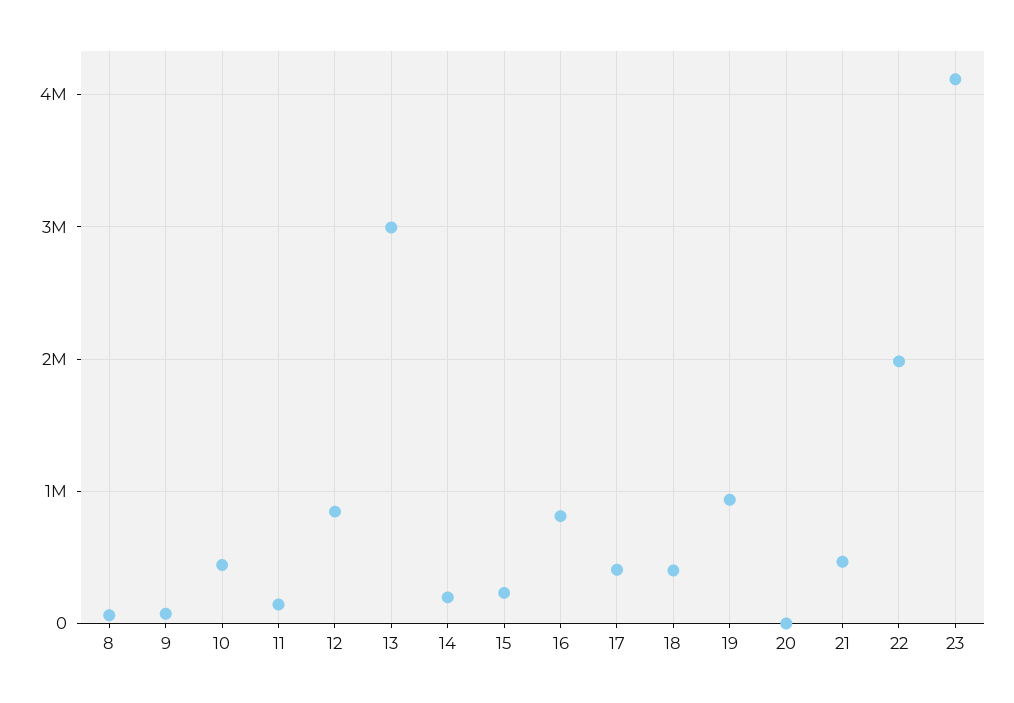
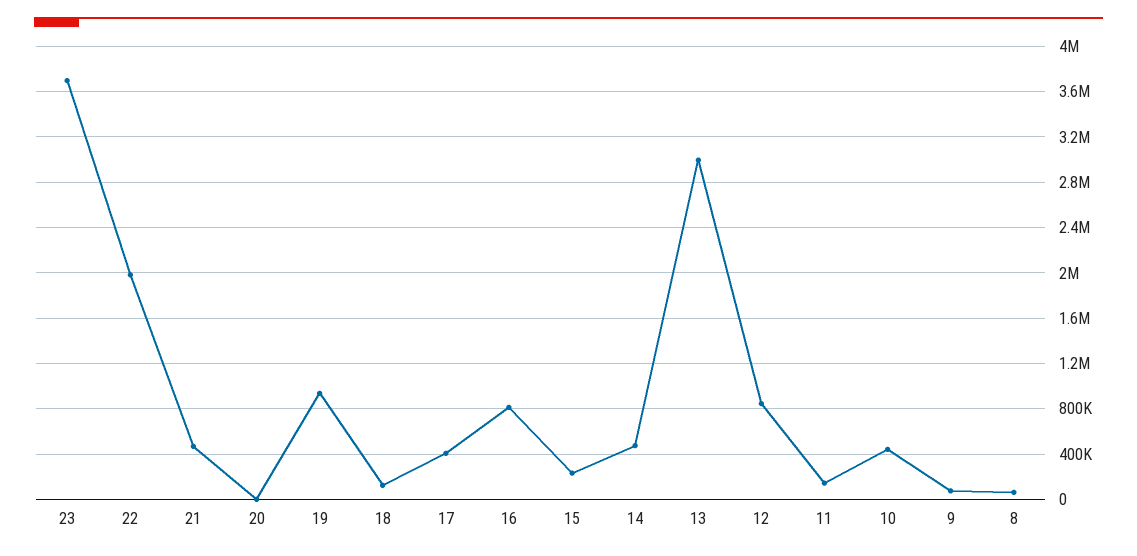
14: 200000 -> 500000
18: 400000 -> 100000
23: 4100000 -> 3700000

